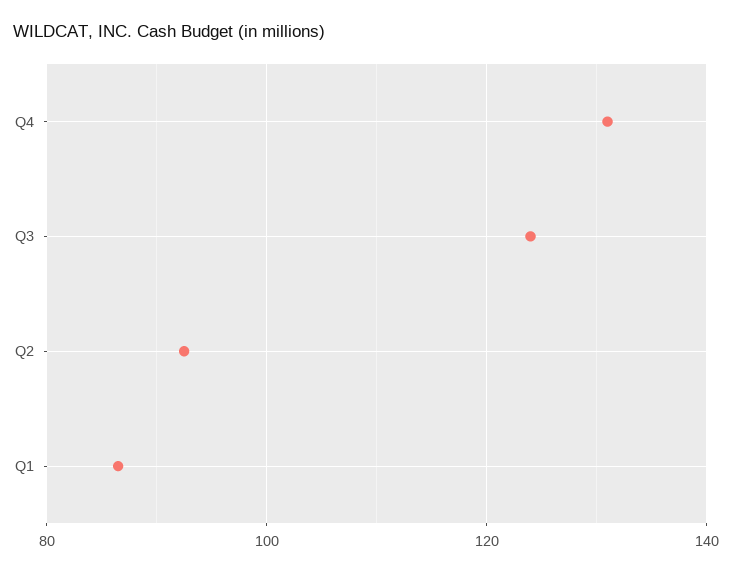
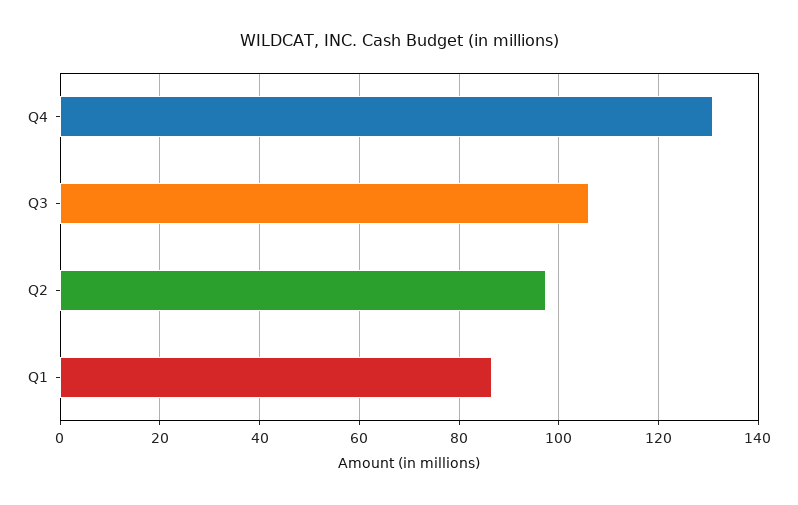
Q3: 124 -> 106
Q2: 92 -> 98

